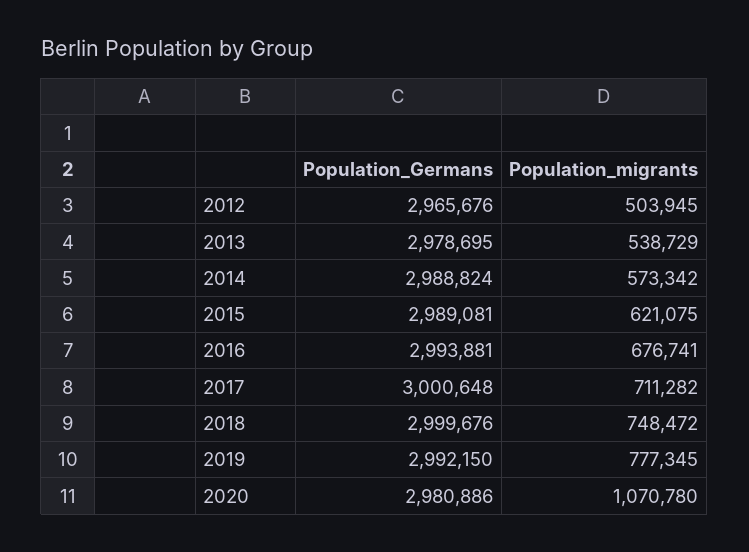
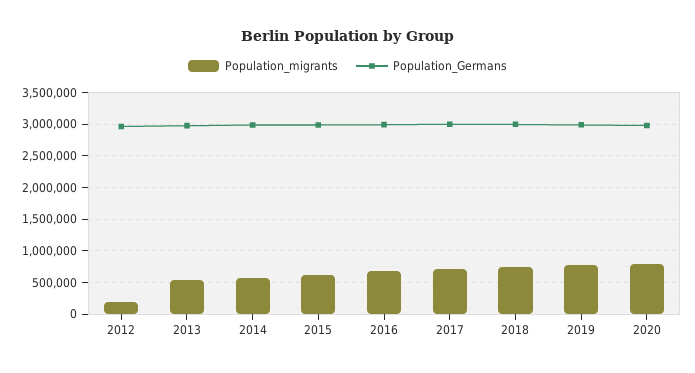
Population_migrants, 2012: 503945 -> 200000
Population_migrants, 2020: 1070780 -> 800000

